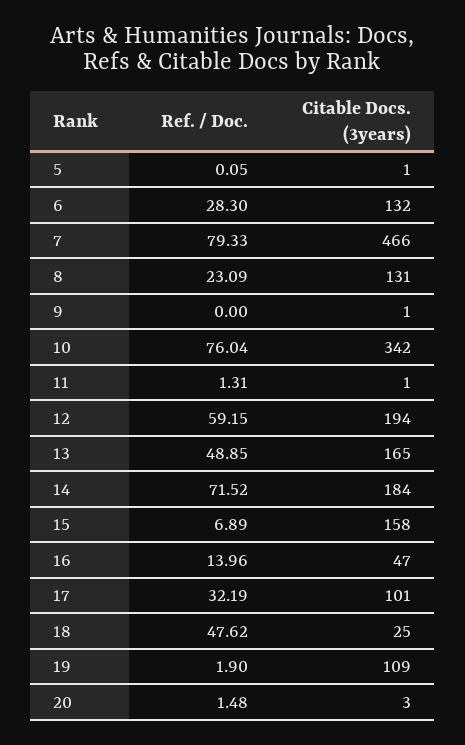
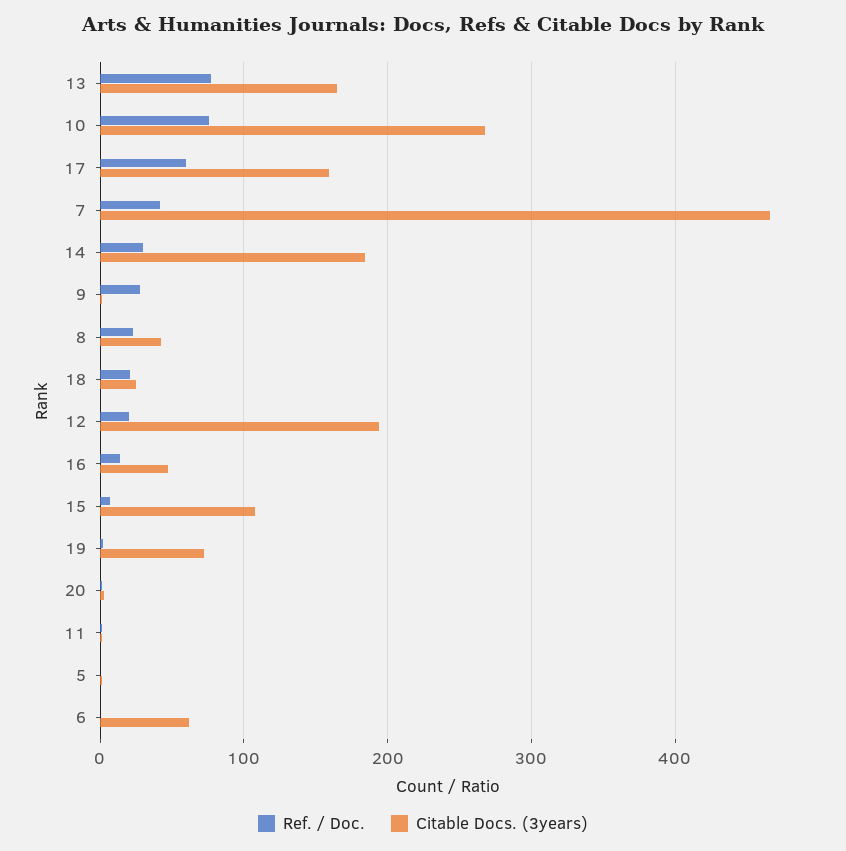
Ref. / Doc., 6: 28.3 -> 0
Citable Docs. (3years), 6: 132 -> 60
Ref. / Doc., 7: 79.33 -> 40
Citable Docs. (3years), 8: 131 -> 40
Ref. / Doc., 9: 0 -> 30
Citable Docs. (3years), 10: 342 -> 270
Ref. / Doc., 12: 59.15 -> 20
Ref. / Doc., 13: 48.85 -> 80
Ref. / Doc., 14: 71.52 -> 30
Citable Docs. (3years), 15: 158 -> 110
Ref. / Doc., 17: 32.19 -> 60
Citable Docs. (3years), 17: 101 -> 160
Ref. / Doc., 18: 47.62 -> 20
Citable Docs. (3years), 19: 109 -> 70

